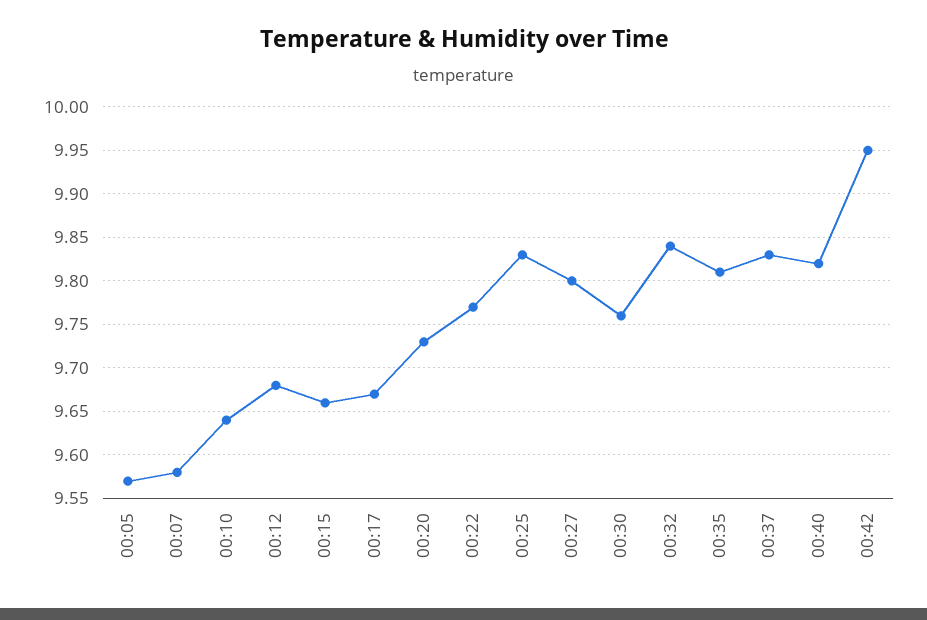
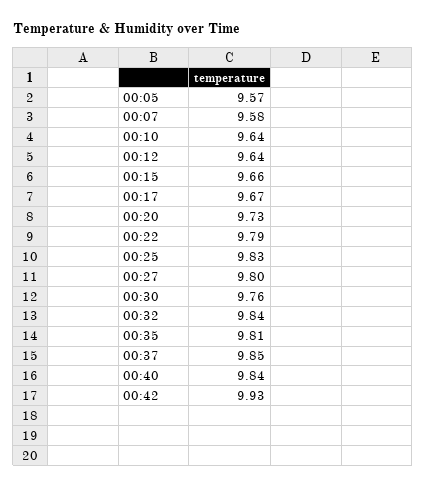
00:12: 9.68 -> 9.64
00:22: 9.77 -> 9.79
00:37: 9.83 -> 9.85
00:40: 9.82 -> 9.84
00:42: 9.95 -> 9.93

